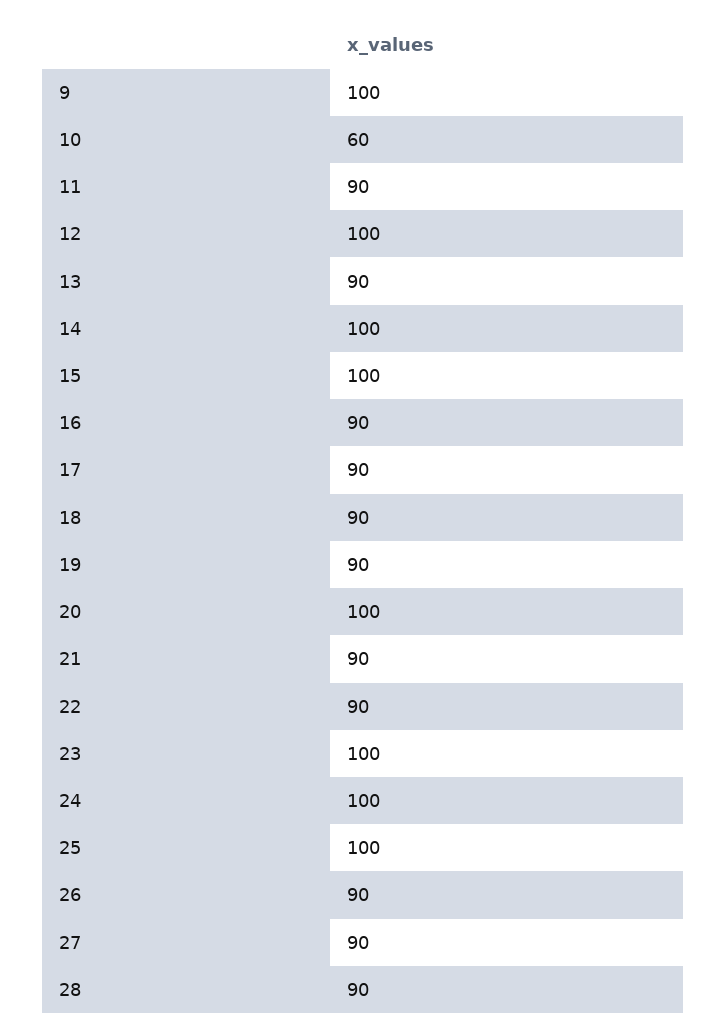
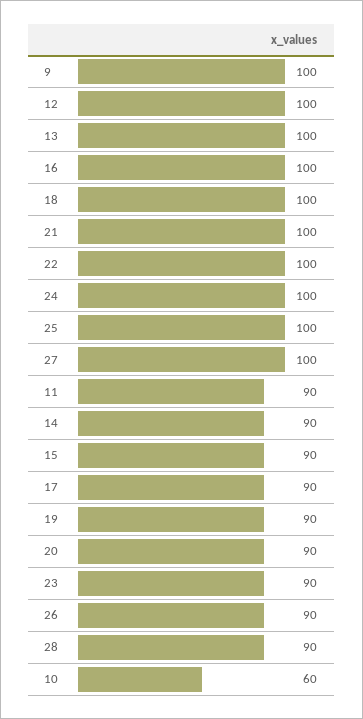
13: 90 -> 100
14: 100 -> 90
15: 100 -> 90
16: 90 -> 100
18: 90 -> 100
20: 100 -> 90
21: 90 -> 100
22: 90 -> 100
23: 100 -> 90
27: 90 -> 100

